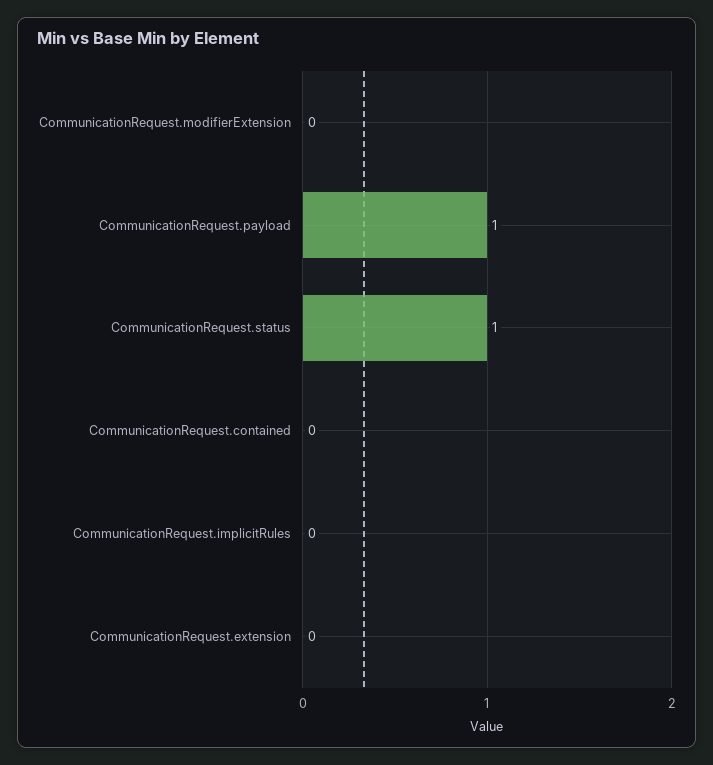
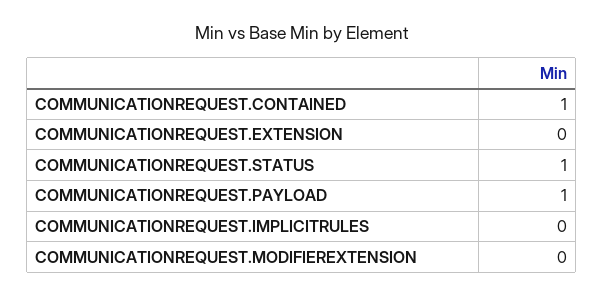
CommunicationRequest.contained: 0 -> 1

